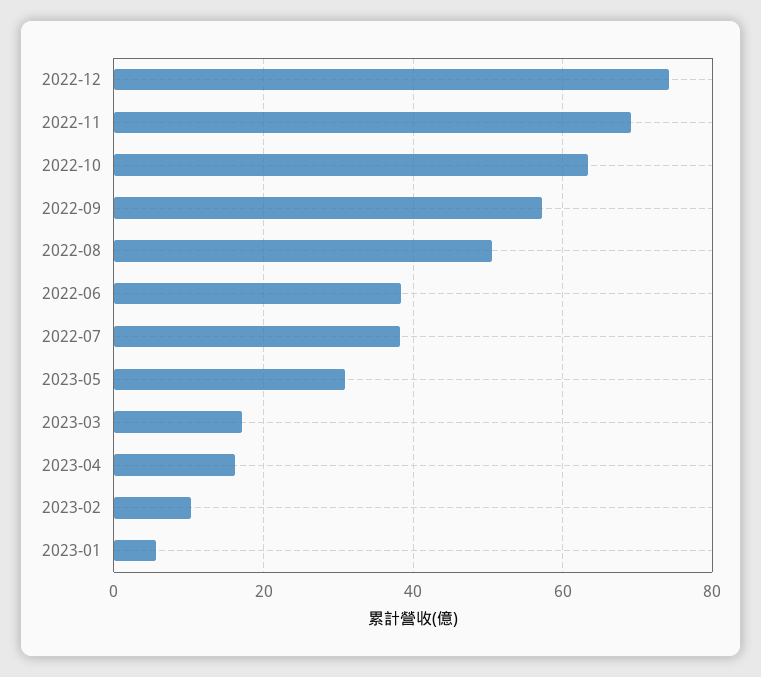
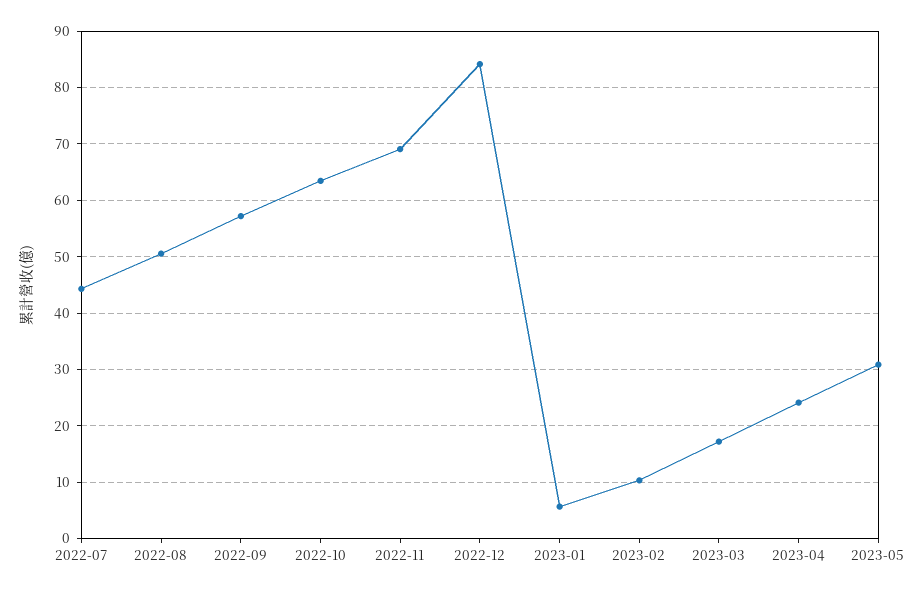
2022-12: 74 -> 84
2022-06: 38 -> none
2022-07: 38 -> 44
2023-04: 16 -> 24

